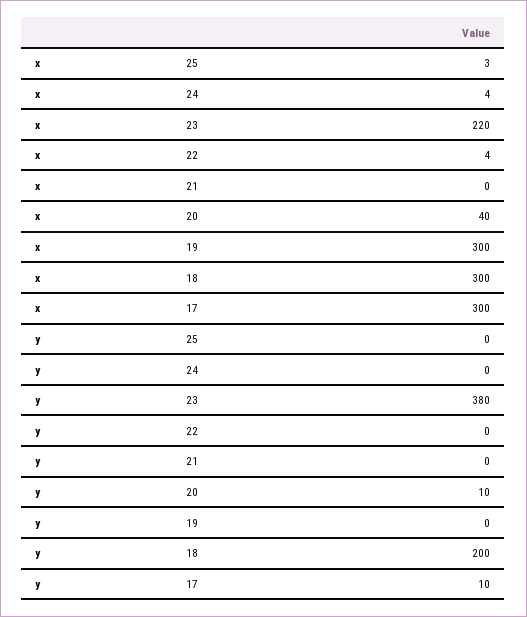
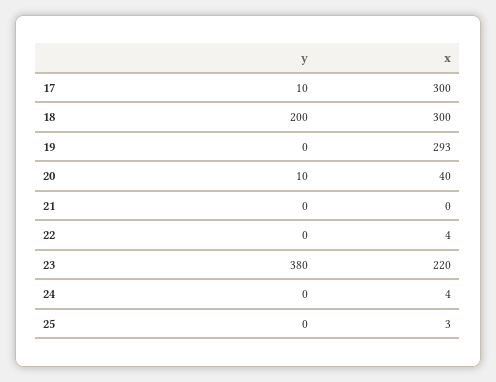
x, 19: 300 -> 293

